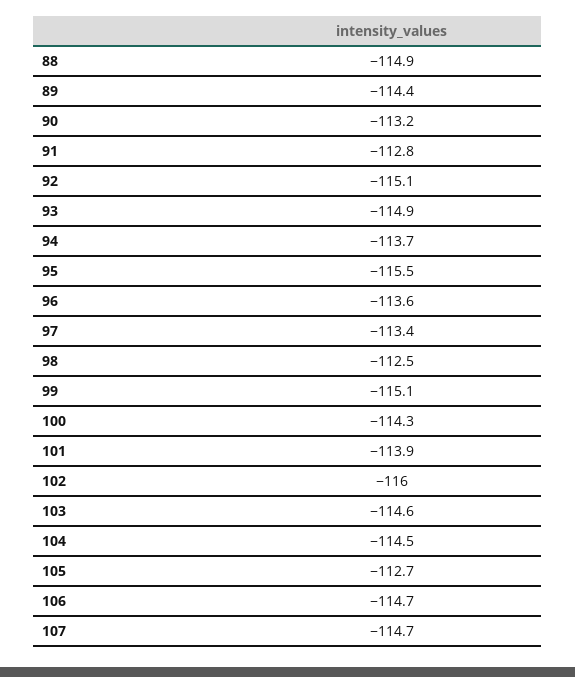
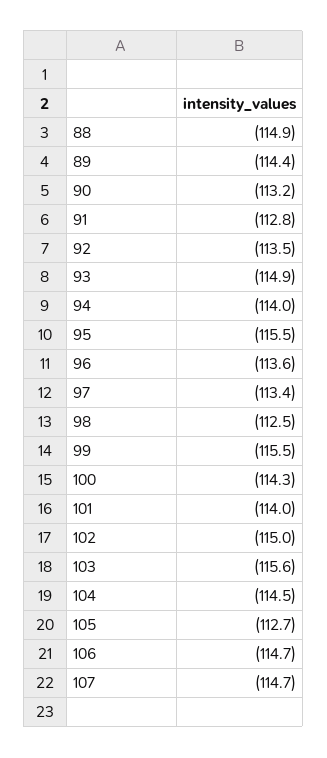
92: -115.1 -> -113.5
94: -113.7 -> -114
99: -115.1 -> -115.5
101: -113.9 -> -114
102: -116 -> -115
103: -114.6 -> -115.6

